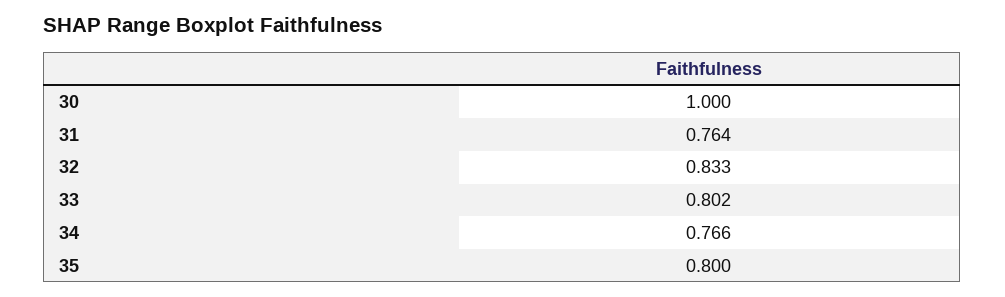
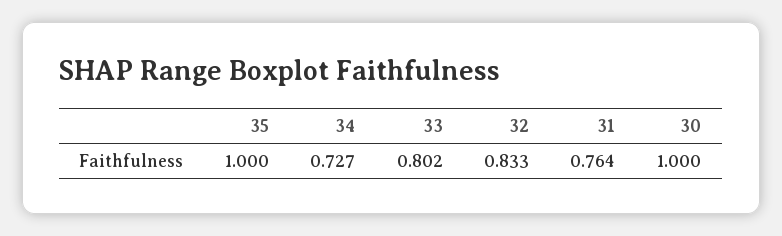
34: 0.766 -> 0.727
35: 0.8 -> 1

